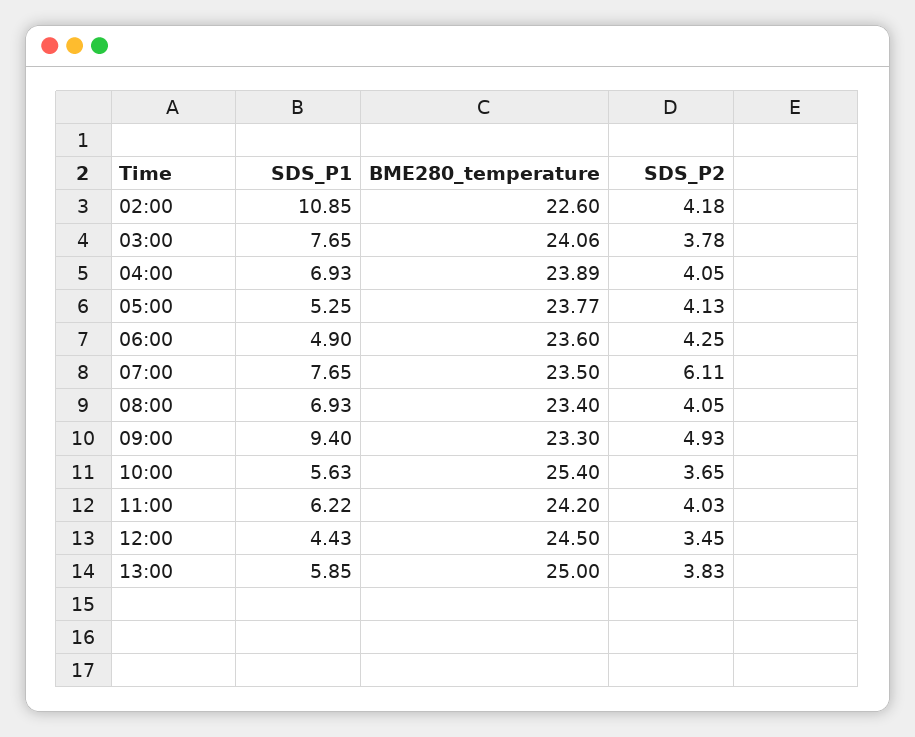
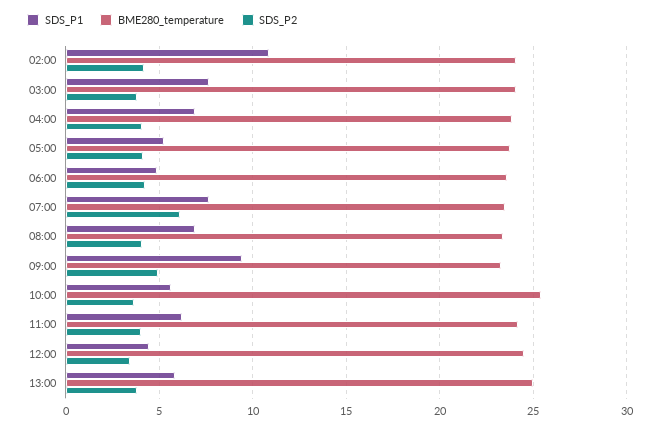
BME280_temperature, 02:00: 22.6 -> 24

